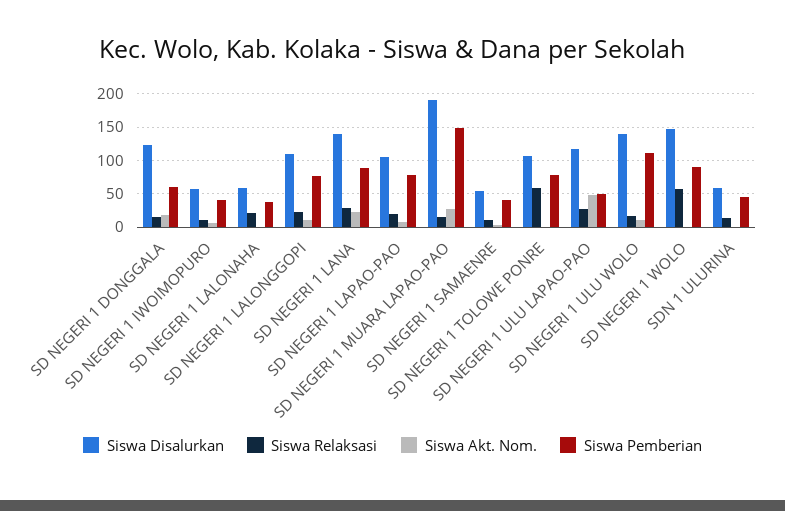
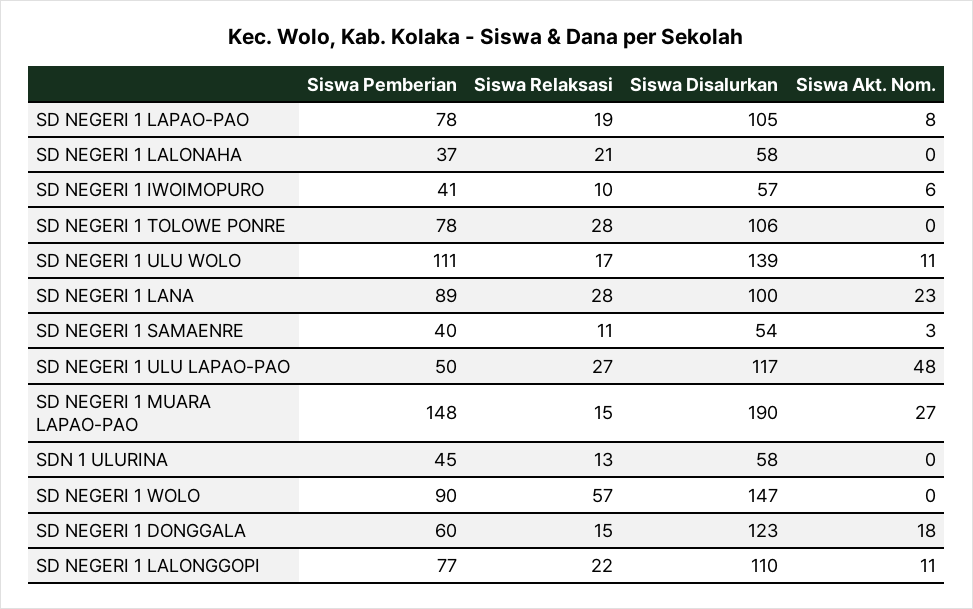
Siswa Disalurkan, SD NEGERI 1 LANA: 140 -> 100
Siswa Relaksasi, SD NEGERI 1 TOLOWE PONRE: 60 -> 28

